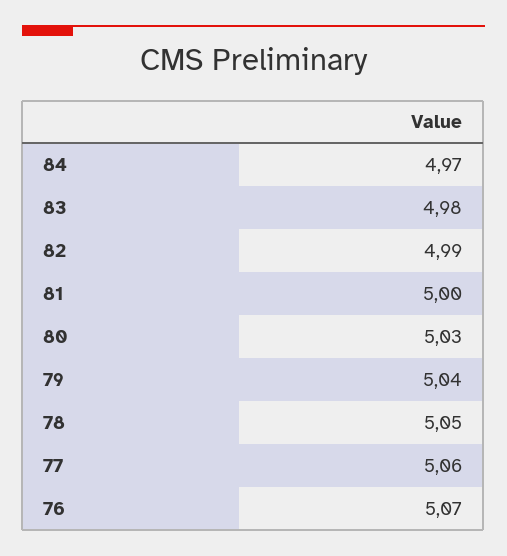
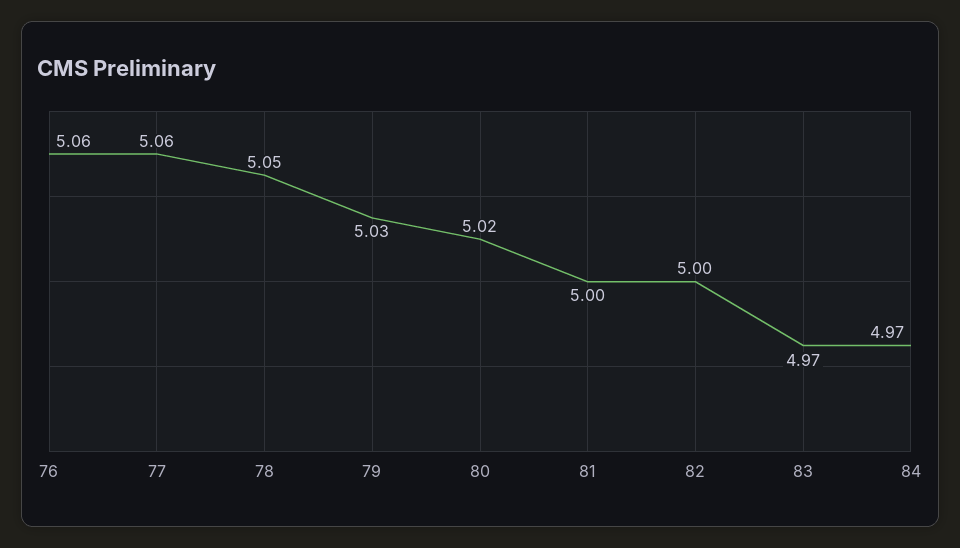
83: 4.98 -> 4.97
82: 4.99 -> 5
80: 5.03 -> 5.02
79: 5.04 -> 5.03
76: 5.07 -> 5.06

